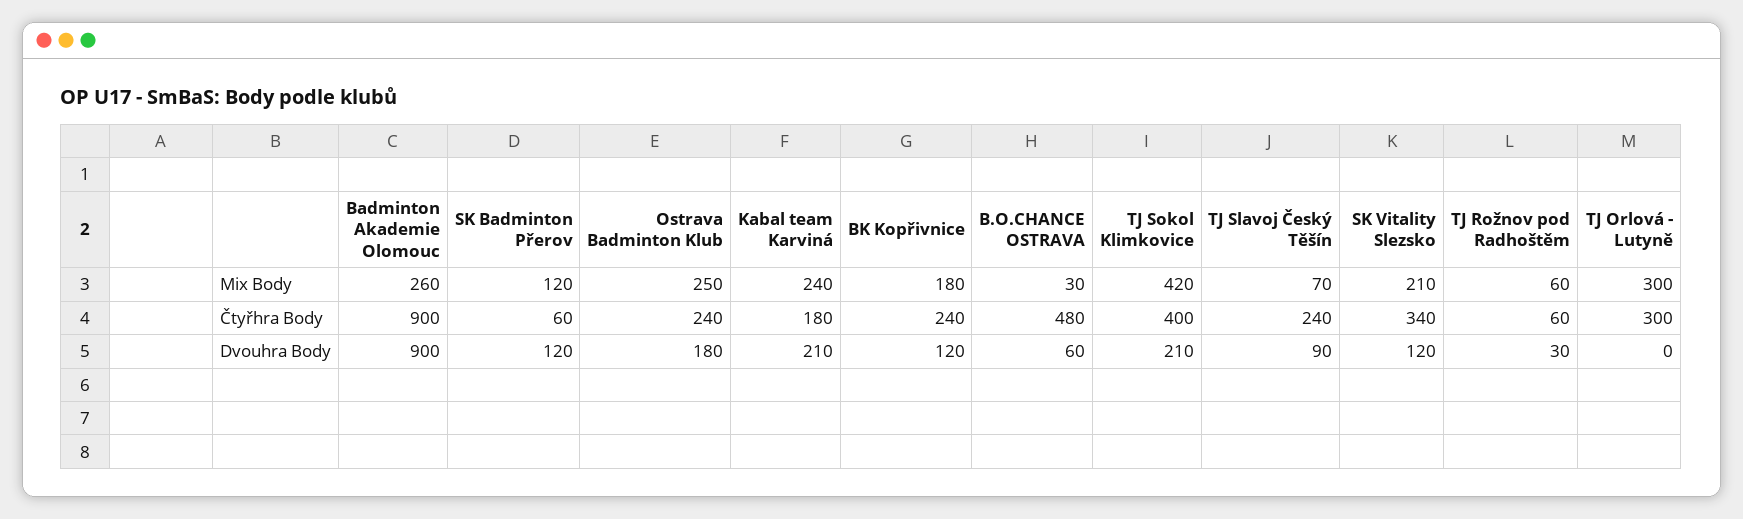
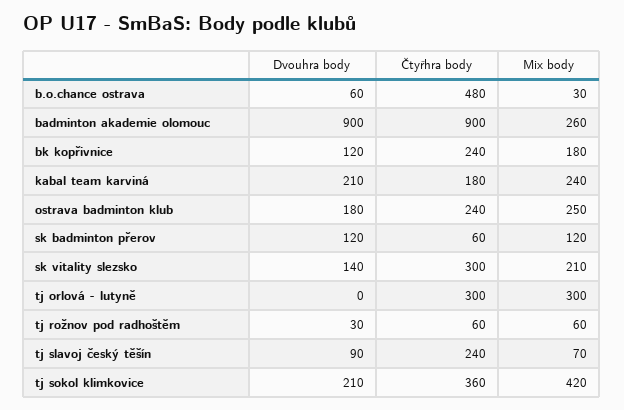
TJ Sokol Klimkovice, Čtyřhra Body: 400 -> 360
SK Vitality Slezsko, Čtyřhra Body: 340 -> 300
SK Vitality Slezsko, Dvouhra Body: 120 -> 140

